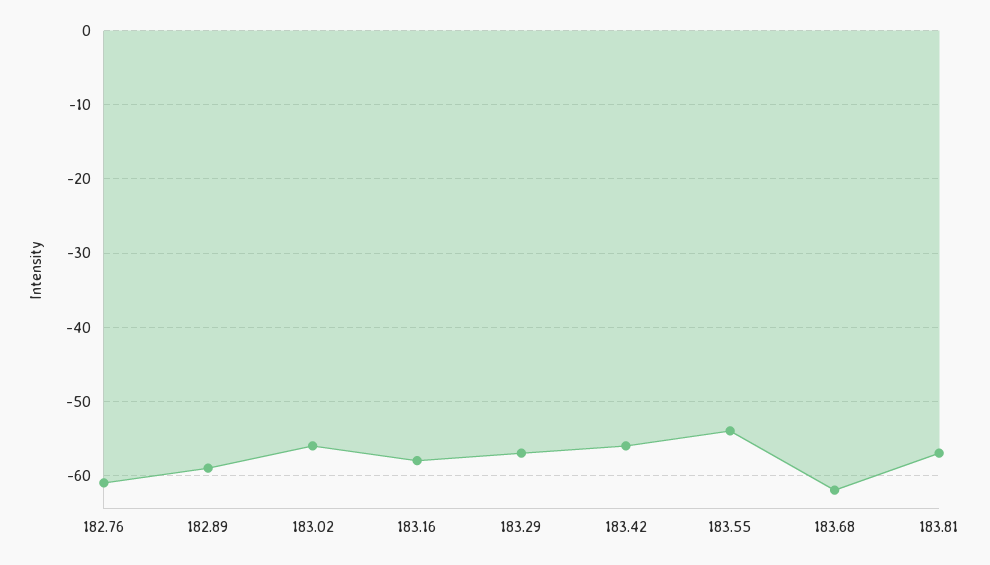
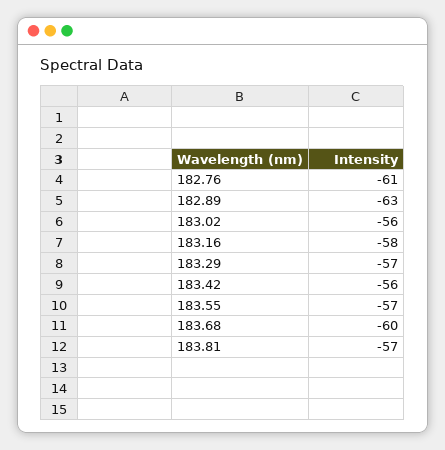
182.89: -59 -> -63
183.55: -54 -> -57
183.68: -62 -> -60

